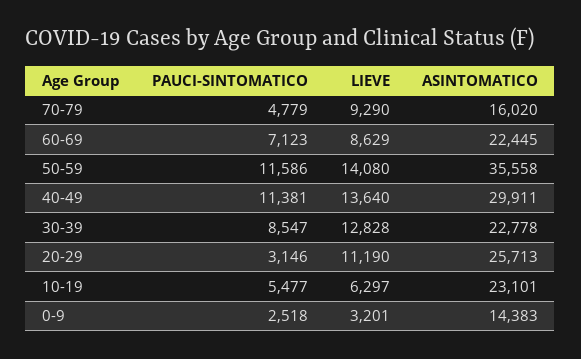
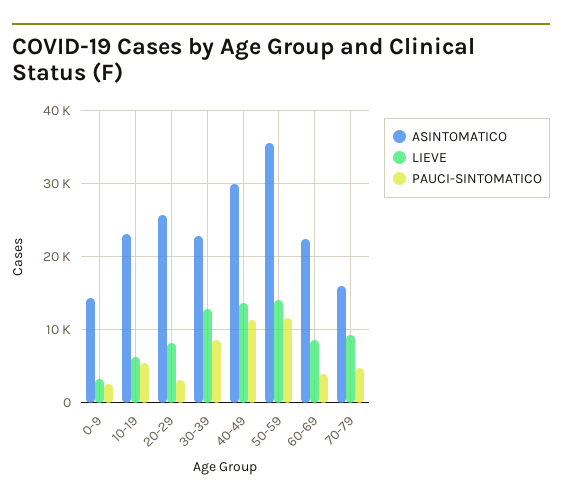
PAUCI-SINTOMATICO, 60-69: 7123 -> 4000
LIEVE, 20-29: 11190 -> 8000

